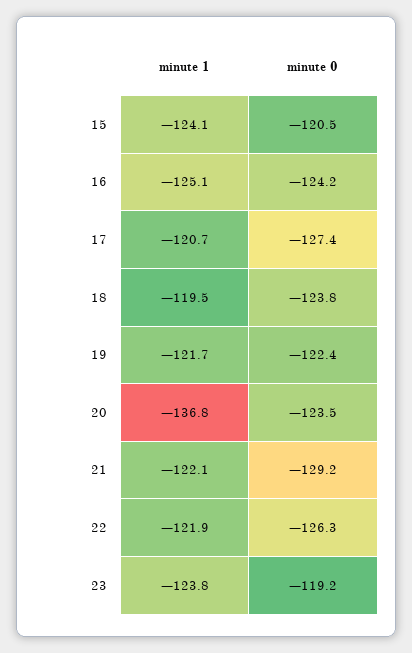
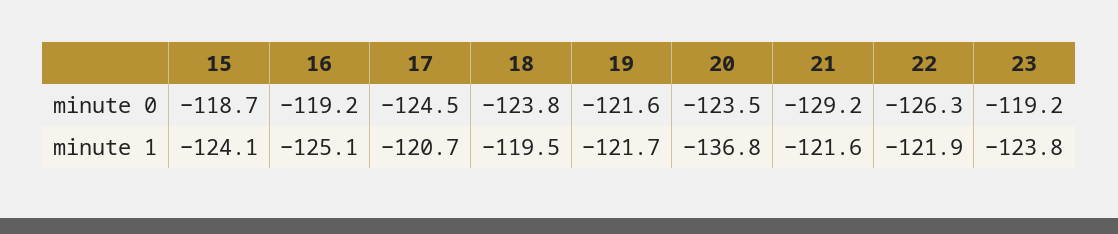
minute 0, 15: -120.5 -> -118.7
minute 0, 16: -124.2 -> -119.2
minute 0, 17: -127.4 -> -124.5
minute 0, 19: -122.4 -> -121.6
minute 1, 21: -122.1 -> -121.6

